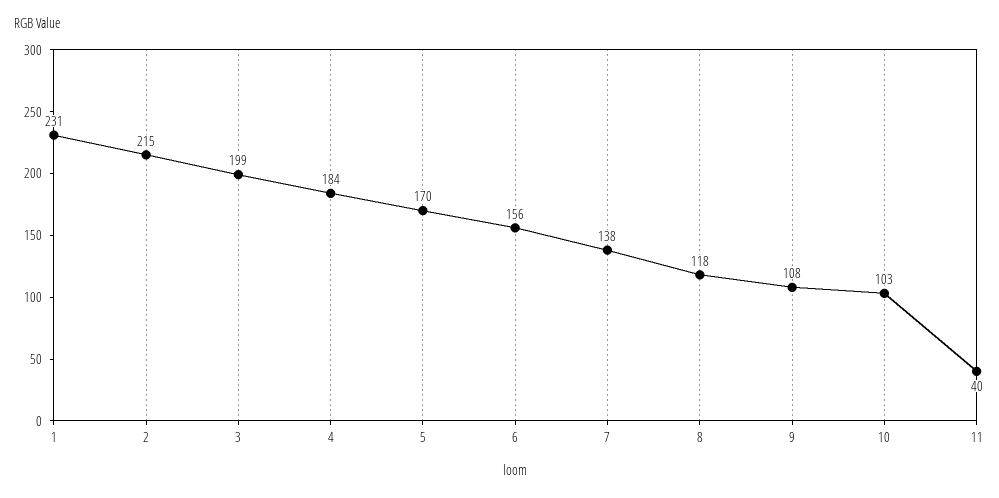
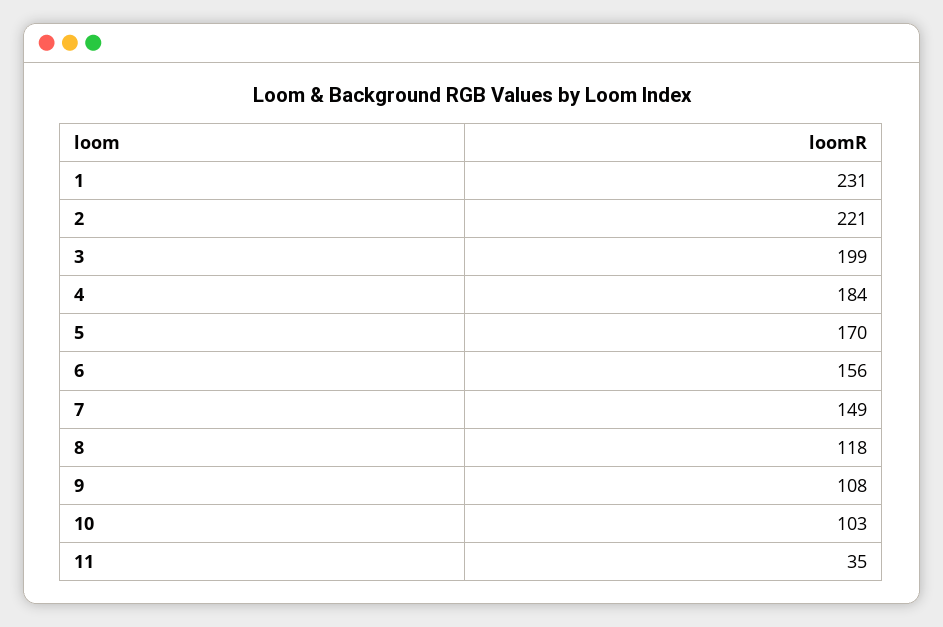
2: 215 -> 221
7: 138 -> 149
11: 40 -> 35

